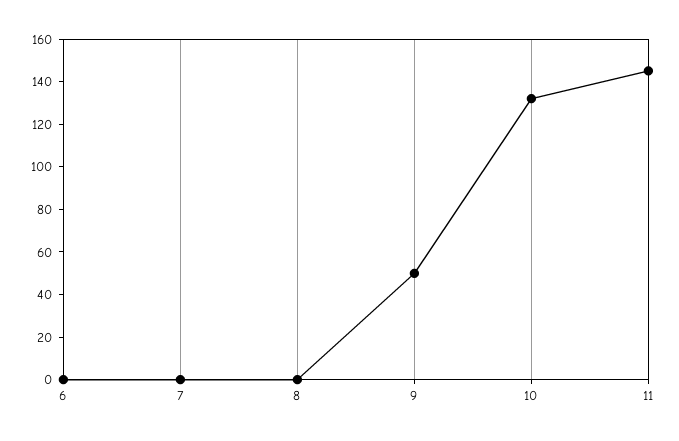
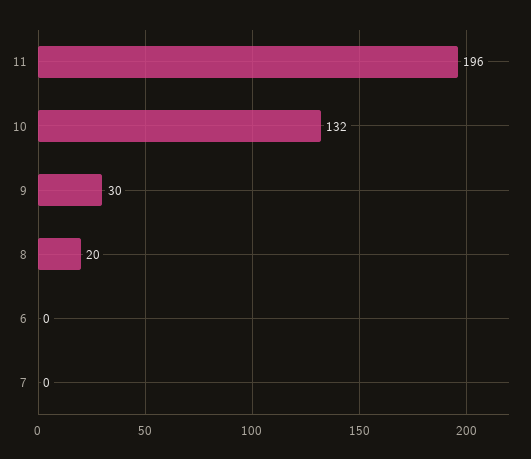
8: 0 -> 20
9: 50 -> 30
11: 145 -> 196

